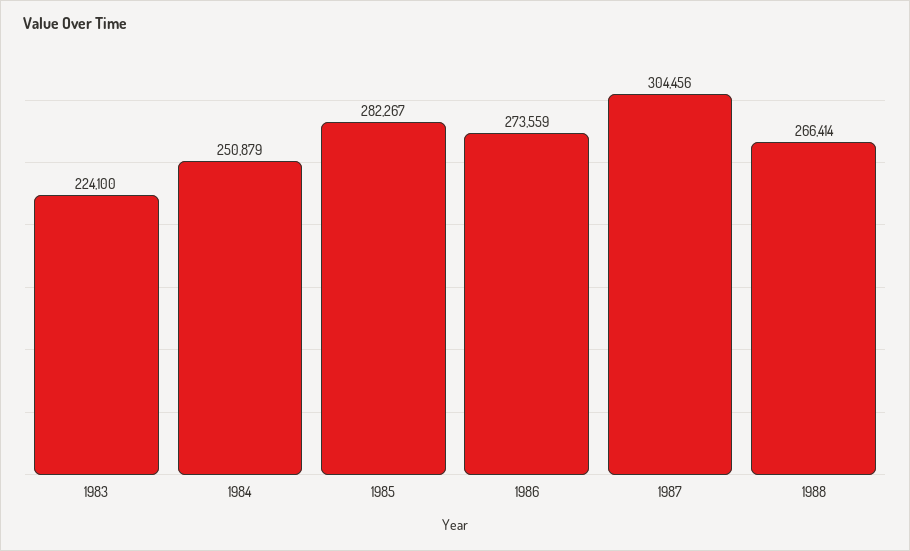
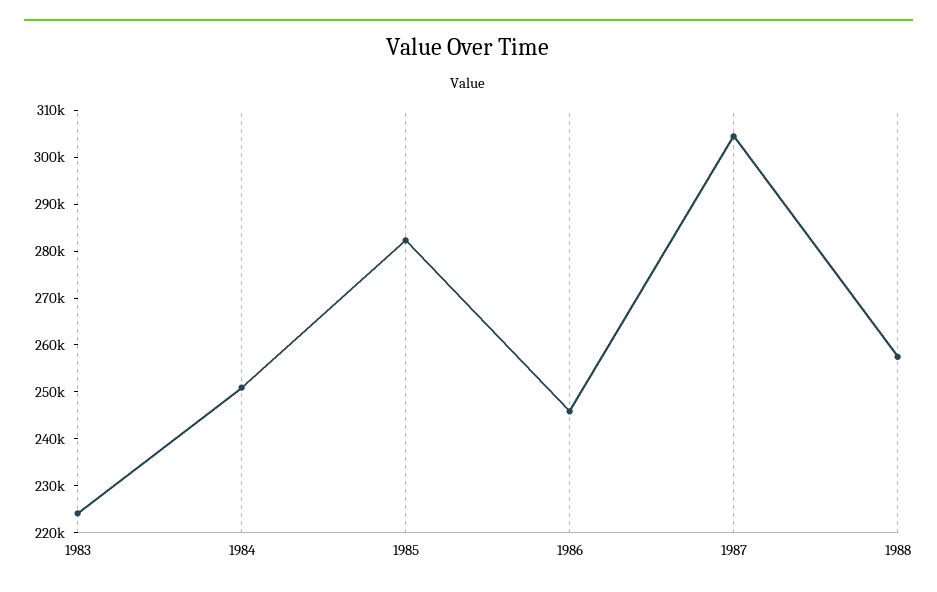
1986: 273559 -> 246000
1988: 266414 -> 258000

